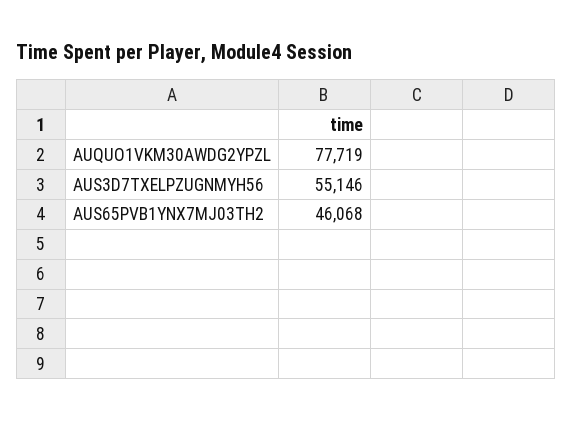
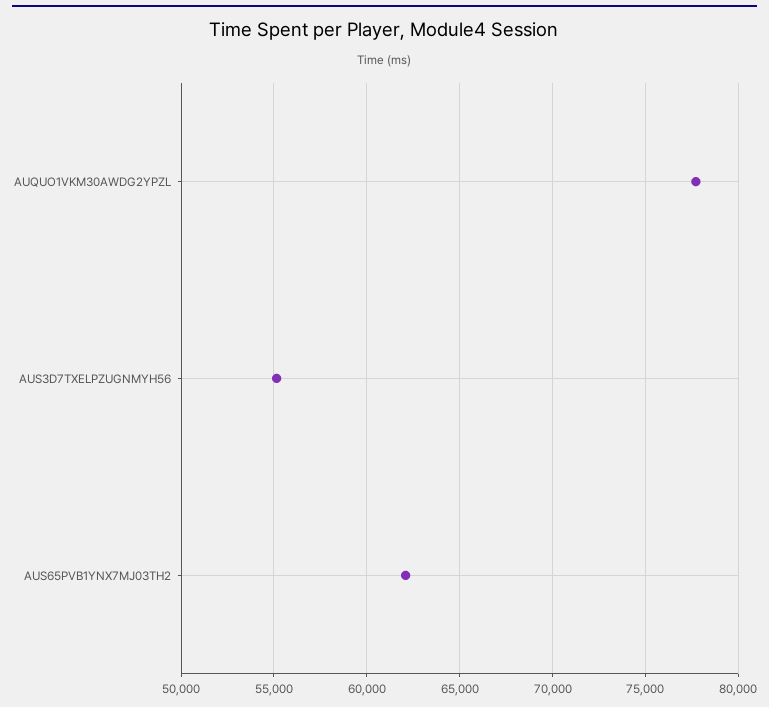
AUS65PVB1YNX7MJ03TH2: 46068 -> 62000

